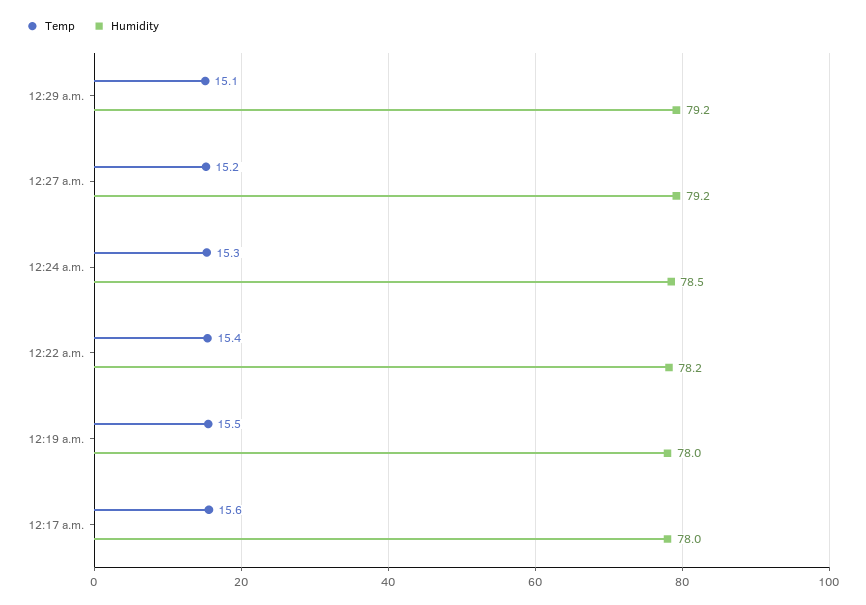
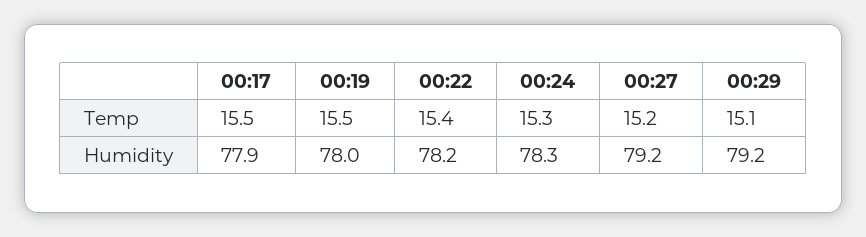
Humidity, 12:24 a.m.: 78.5 -> 78.3
Temp, 12:17 a.m.: 15.6 -> 15.5
Humidity, 12:17 a.m.: 78 -> 77.9

